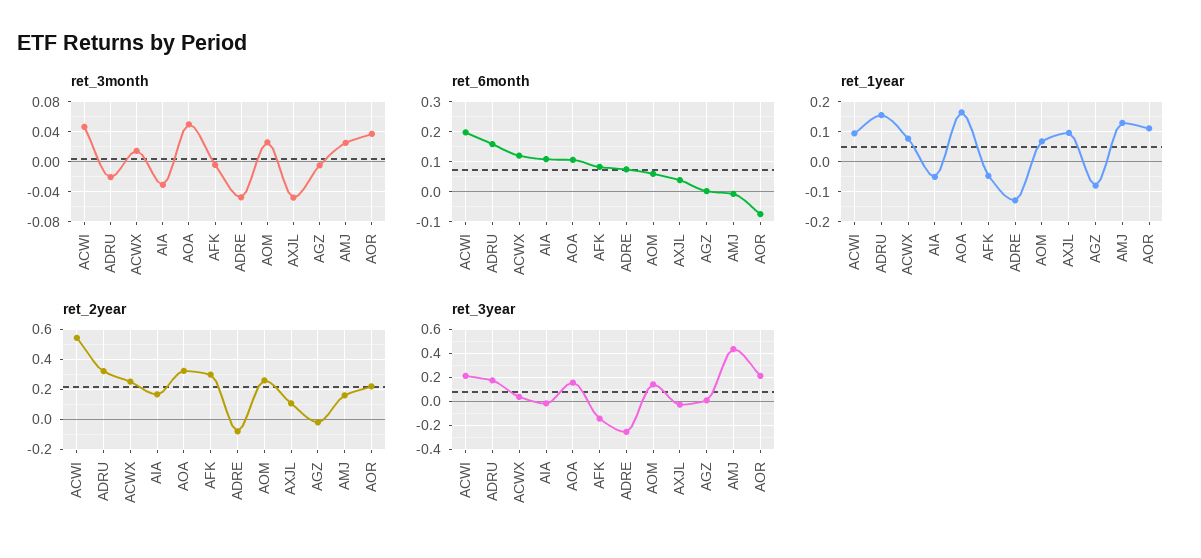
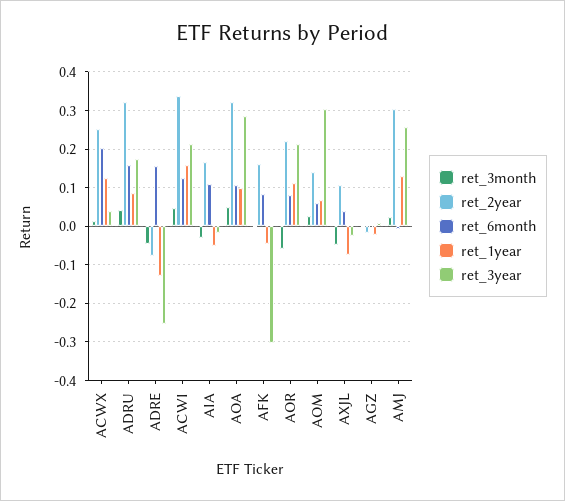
ret_3month, ADRU: -0.02 -> 0.04
ret_3month, AOR: 0.04 -> -0.06
ret_6month, ACWI: 0.2 -> 0.12
ret_6month, ACWX: 0.12 -> 0.2
ret_6month, ADRE: 0.08 -> 0.16
ret_6month, AOR: -0.08 -> 0.08
ret_1year, ACWI: 0.1 -> 0.16
ret_1year, ADRU: 0.16 -> 0.08
ret_1year, ACWX: 0.08 -> 0.12
ret_1year, AOA: 0.16 -> 0.1
ret_1year, AXJL: 0.1 -> -0.08
ret_1year, AGZ: -0.08 -> -0.02
ret_2year, ACWI: 0.55 -> 0.34
ret_2year, AFK: 0.3 -> 0.16
ret_2year, AOM: 0.25 -> 0.14
ret_2year, AMJ: 0.15 -> 0.3
ret_3year, AOA: 0.15 -> 0.28
ret_3year, AFK: -0.15 -> -0.3
ret_3year, AOM: 0.15 -> 0.3
ret_3year, AMJ: 0.45 -> 0.26

